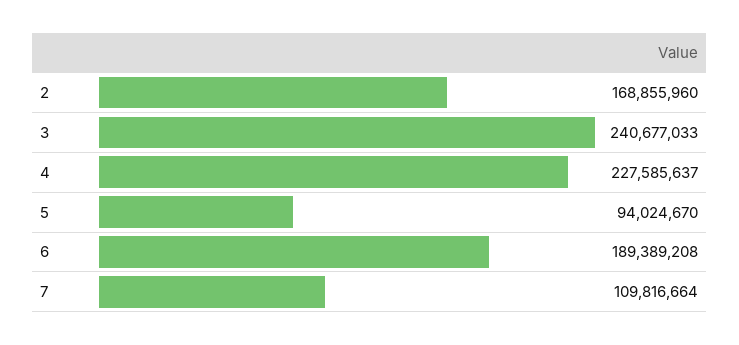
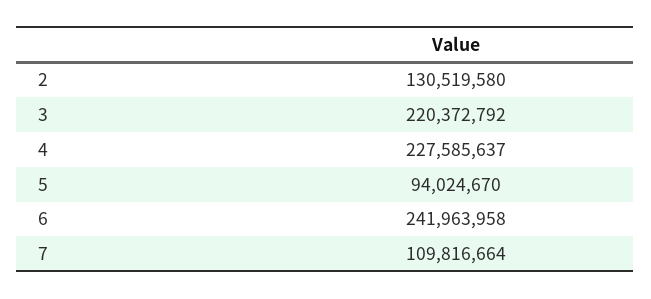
2: 168855960 -> 130519580
3: 240677033 -> 220372792
6: 189389208 -> 241963958

